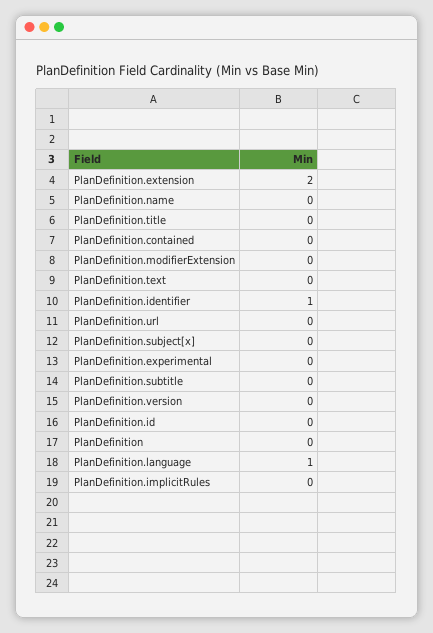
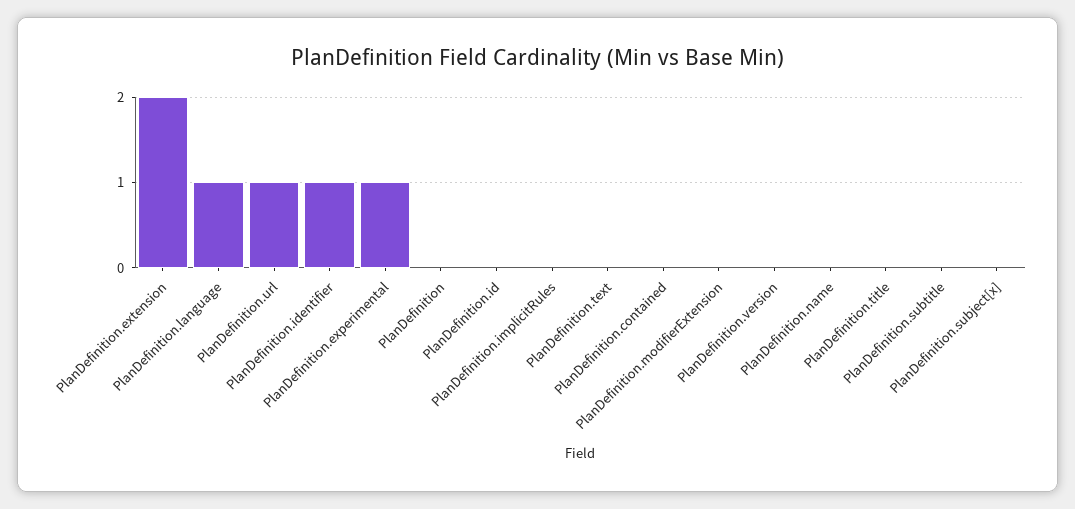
PlanDefinition.url: 0 -> 1
PlanDefinition.experimental: 0 -> 1

